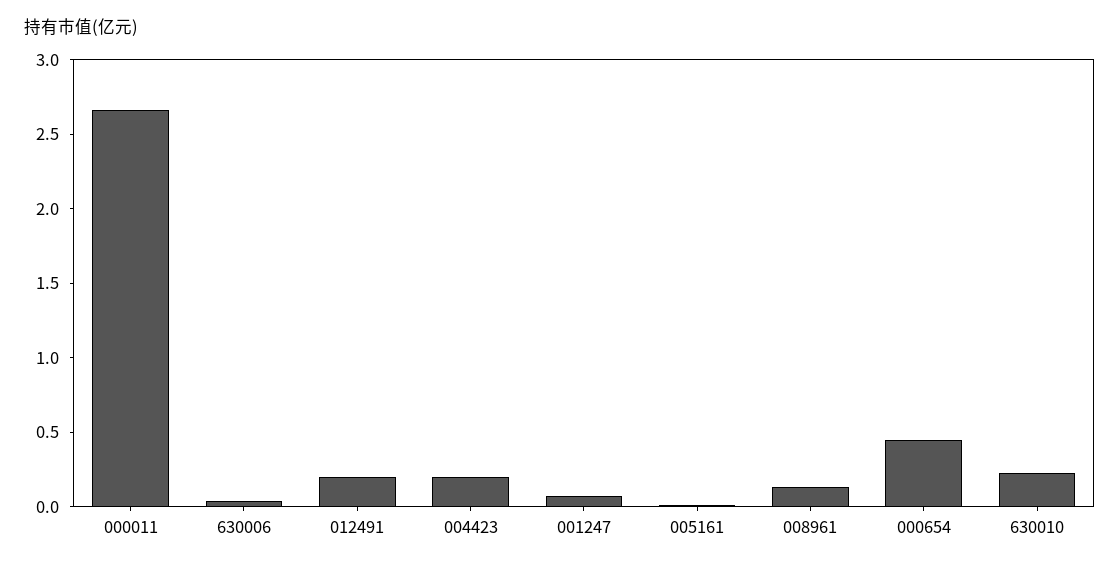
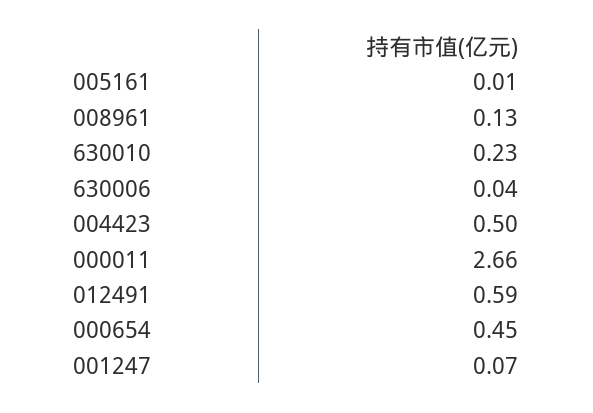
012491: 0.2 -> 0.59
004423: 0.2 -> 0.5

